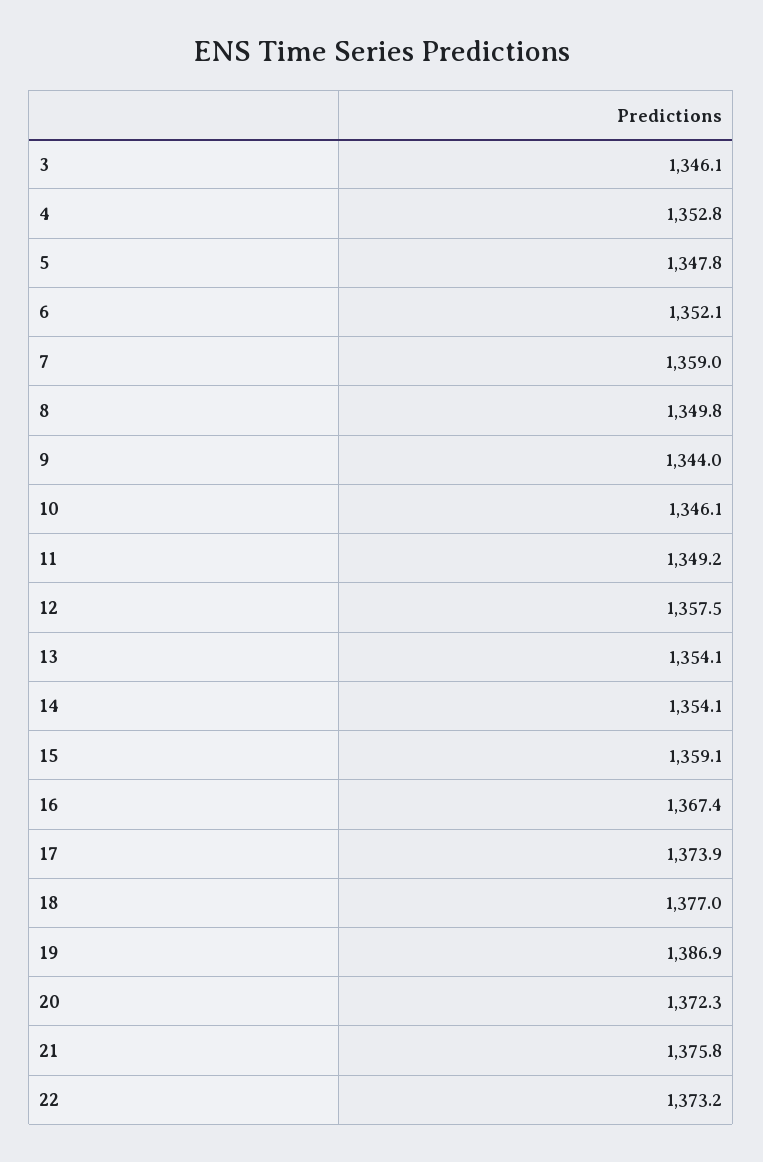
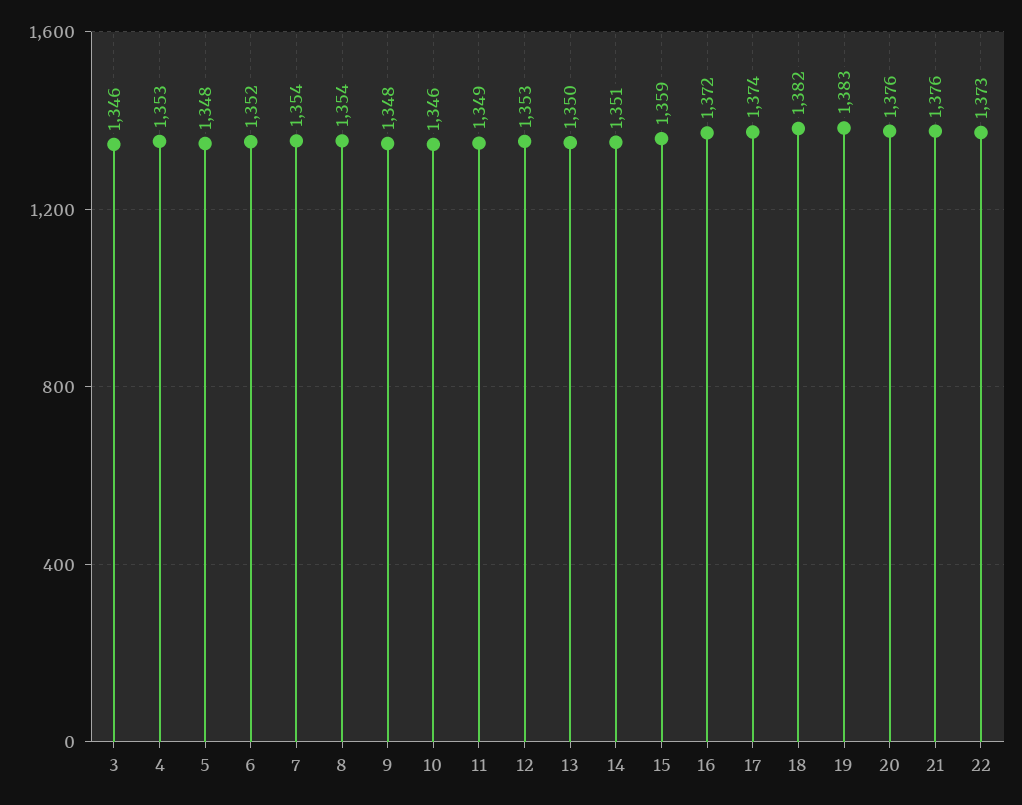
7: 1359 -> 1354
8: 1349.8 -> 1354
9: 1344 -> 1348
12: 1357.5 -> 1353
13: 1354.1 -> 1350
14: 1354.1 -> 1351
16: 1367.4 -> 1372
18: 1377 -> 1382
19: 1386.9 -> 1383
20: 1372.3 -> 1376

